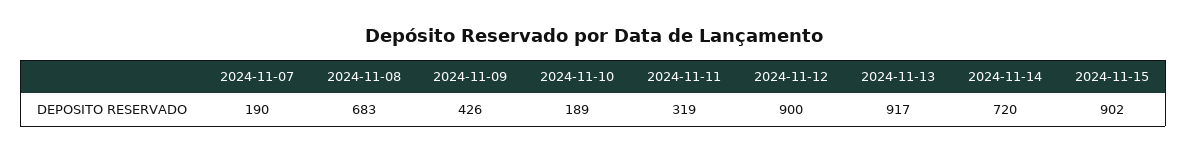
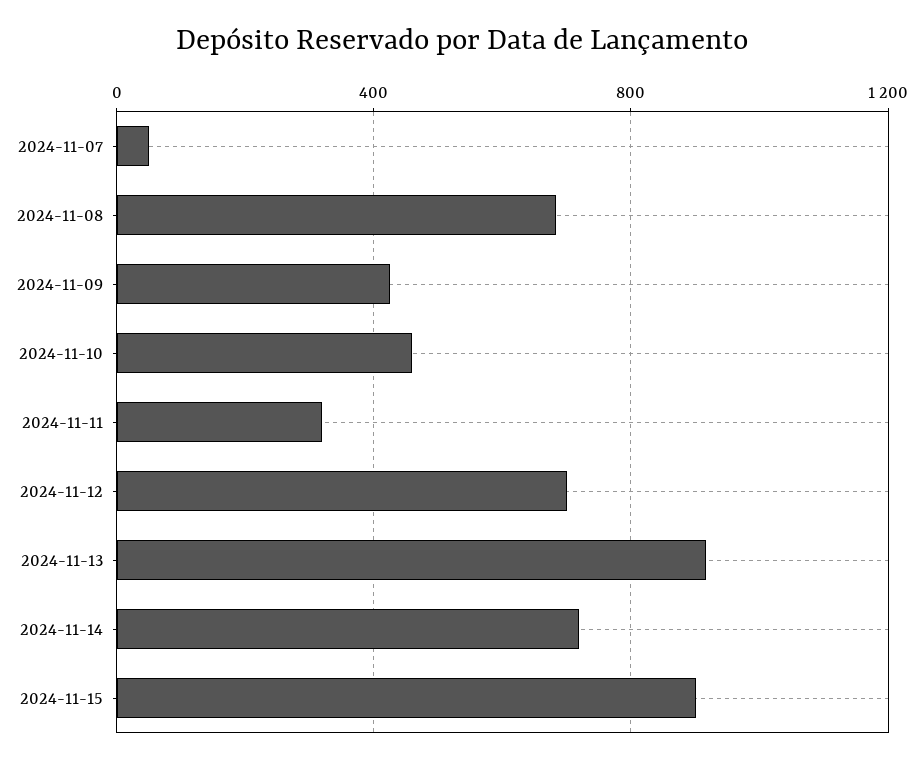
2024-11-07: 190 -> 50
2024-11-10: 189 -> 450
2024-11-12: 900 -> 700

